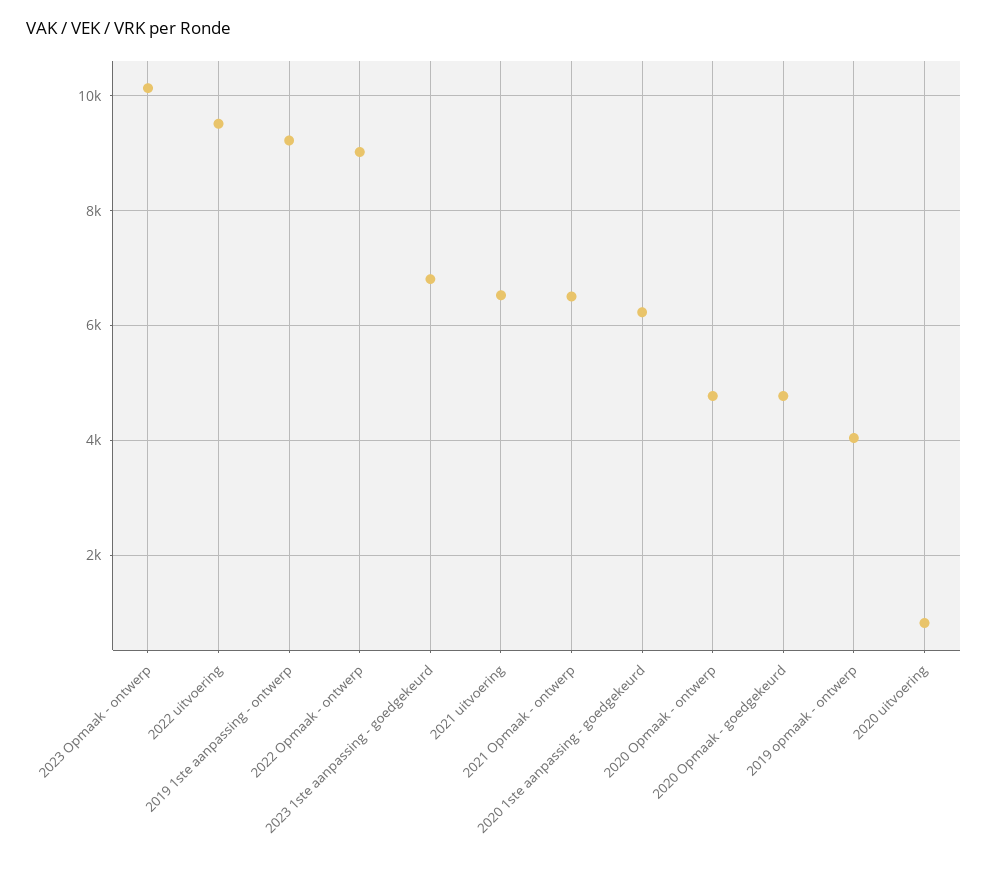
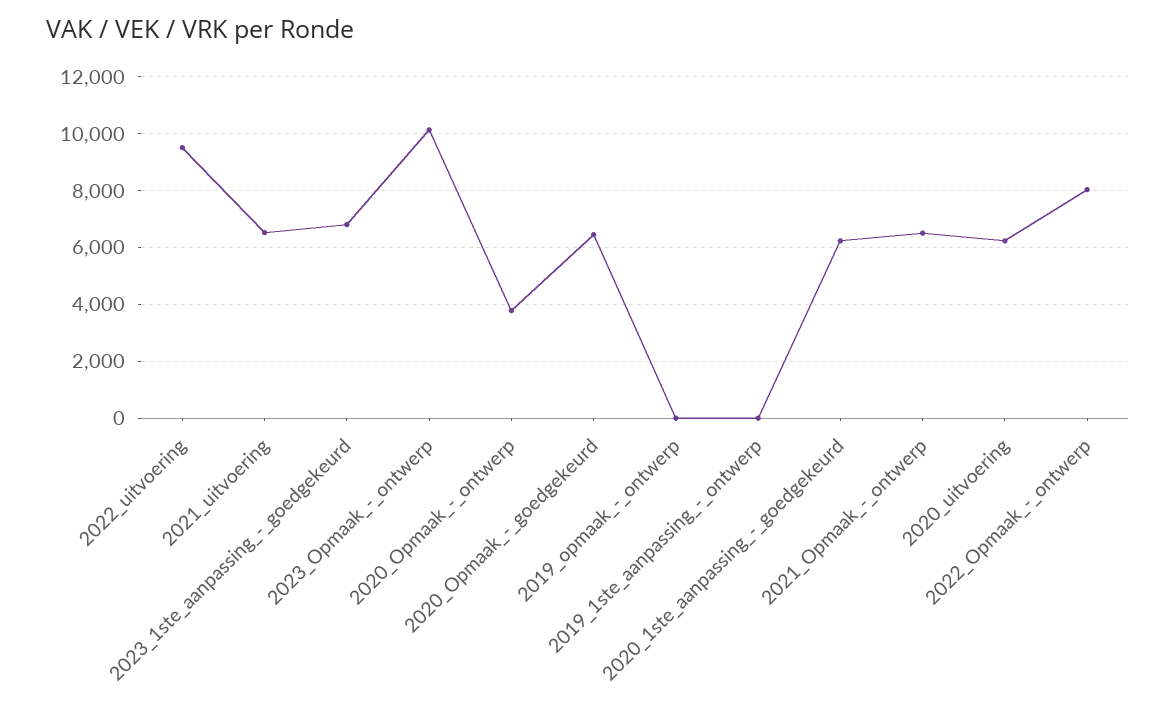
2019 1ste aanpassing - ontwerp: 9200 -> 0
2022 Opmaak - ontwerp: 9000 -> 8000
2020 Opmaak - ontwerp: 4800 -> 3750
2020 Opmaak - goedgekeurd: 4800 -> 6500
2019 opmaak - ontwerp: 4000 -> 0
2020 uitvoering: 800 -> 6250

